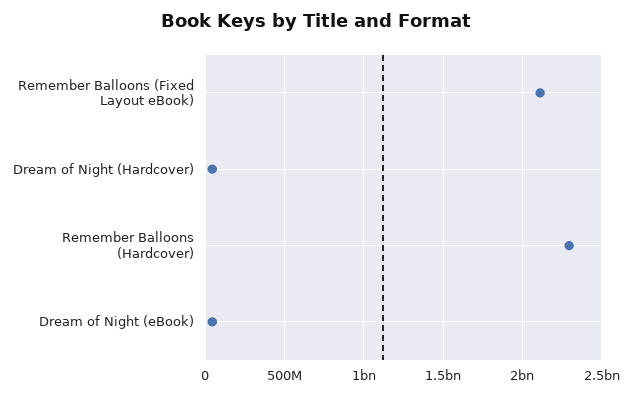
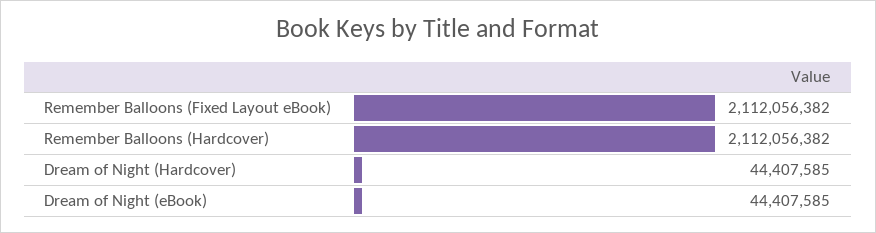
Remember Balloons (Hardcover): 2300000000 -> 2112056382

